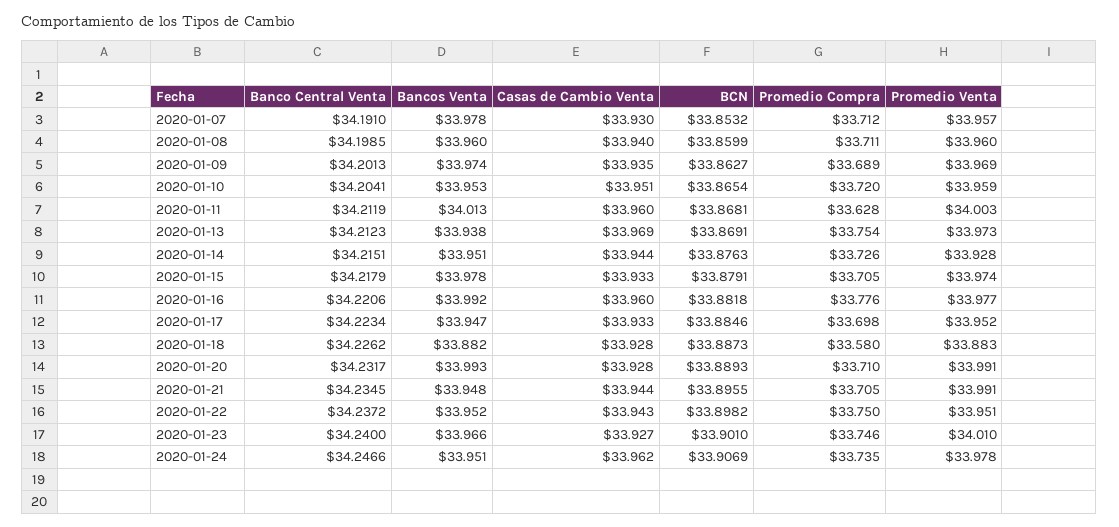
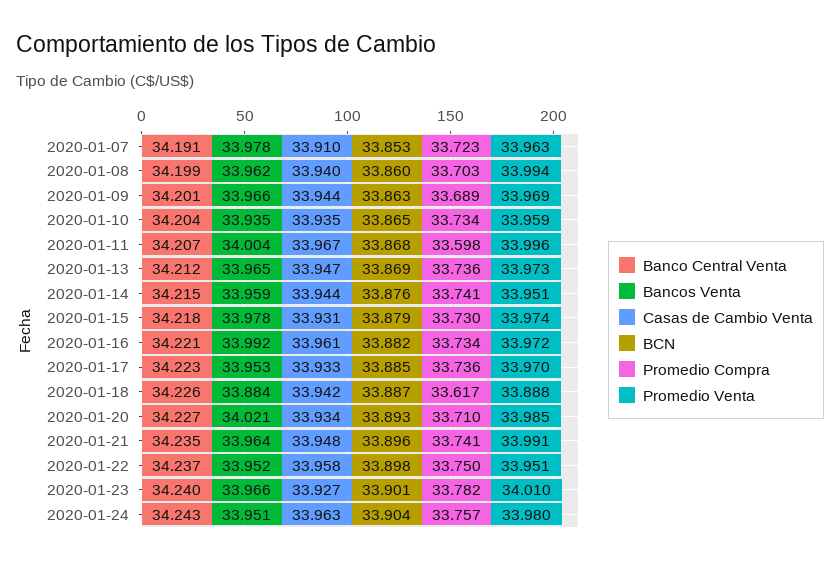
Casas de Cambio Venta, 2020-01-07: 33.93 -> 33.91
Promedio Compra, 2020-01-07: 33.712 -> 33.723
Promedio Venta, 2020-01-07: 33.957 -> 33.963
Bancos Venta, 2020-01-08: 33.96 -> 33.962
Promedio Compra, 2020-01-08: 33.711 -> 33.703
Promedio Venta, 2020-01-08: 33.96 -> 33.994
Bancos Venta, 2020-01-09: 33.974 -> 33.966
Casas de Cambio Venta, 2020-01-09: 33.935 -> 33.944
Bancos Venta, 2020-01-10: 33.953 -> 33.935
Casas de Cambio Venta, 2020-01-10: 33.951 -> 33.935
Promedio Compra, 2020-01-10: 33.72 -> 33.734
Banco Central Venta, 2020-01-11: 34.2119 -> 34.207
Bancos Venta, 2020-01-11: 34.013 -> 34.004
Casas de Cambio Venta, 2020-01-11: 33.96 -> 33.967
Promedio Compra, 2020-01-11: 33.628 -> 33.598
Promedio Venta, 2020-01-11: 34.003 -> 33.996
Bancos Venta, 2020-01-13: 33.938 -> 33.965
Casas de Cambio Venta, 2020-01-13: 33.969 -> 33.947
Promedio Compra, 2020-01-13: 33.754 -> 33.736
Bancos Venta, 2020-01-14: 33.951 -> 33.959
Promedio Compra, 2020-01-14: 33.726 -> 33.741
Promedio Venta, 2020-01-14: 33.928 -> 33.951
Casas de Cambio Venta, 2020-01-15: 33.933 -> 33.931
Promedio Compra, 2020-01-15: 33.705 -> 33.73
Casas de Cambio Venta, 2020-01-16: 33.96 -> 33.961
Promedio Compra, 2020-01-16: 33.776 -> 33.734
Promedio Venta, 2020-01-16: 33.977 -> 33.972
Bancos Venta, 2020-01-17: 33.947 -> 33.953
Promedio Compra, 2020-01-17: 33.698 -> 33.736
Promedio Venta, 2020-01-17: 33.952 -> 33.97
Bancos Venta, 2020-01-18: 33.882 -> 33.884
Casas de Cambio Venta, 2020-01-18: 33.928 -> 33.942
Promedio Compra, 2020-01-18: 33.58 -> 33.617
Promedio Venta, 2020-01-18: 33.883 -> 33.888
Banco Central Venta, 2020-01-20: 34.2317 -> 34.227
Bancos Venta, 2020-01-20: 33.993 -> 34.021
Casas de Cambio Venta, 2020-01-20: 33.928 -> 33.934
BCN, 2020-01-20: 33.8893 -> 33.893
Promedio Venta, 2020-01-20: 33.991 -> 33.985
Bancos Venta, 2020-01-21: 33.948 -> 33.964
Casas de Cambio Venta, 2020-01-21: 33.944 -> 33.948
Promedio Compra, 2020-01-21: 33.705 -> 33.741
Casas de Cambio Venta, 2020-01-22: 33.943 -> 33.958
Promedio Compra, 2020-01-23: 33.746 -> 33.782
Banco Central Venta, 2020-01-24: 34.2466 -> 34.243
Casas de Cambio Venta, 2020-01-24: 33.962 -> 33.963
BCN, 2020-01-24: 33.9069 -> 33.904
Promedio Compra, 2020-01-24: 33.735 -> 33.757
Promedio Venta, 2020-01-24: 33.978 -> 33.98

